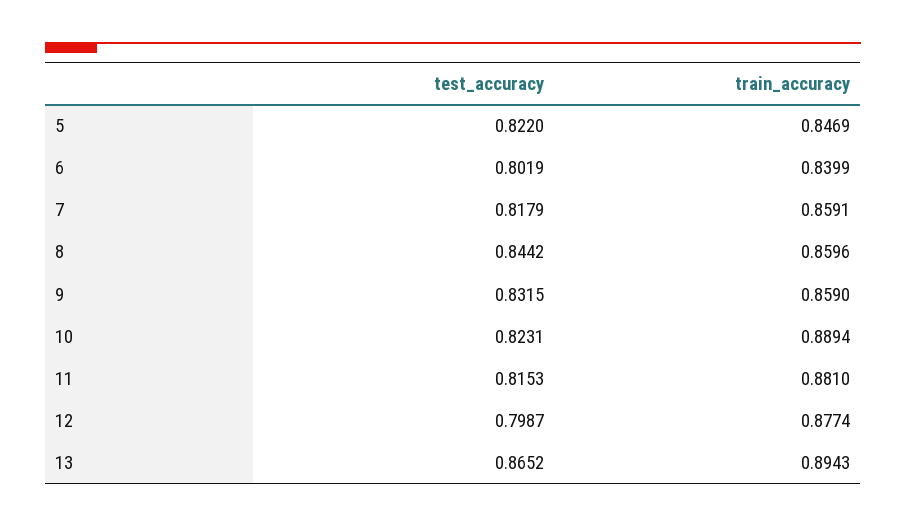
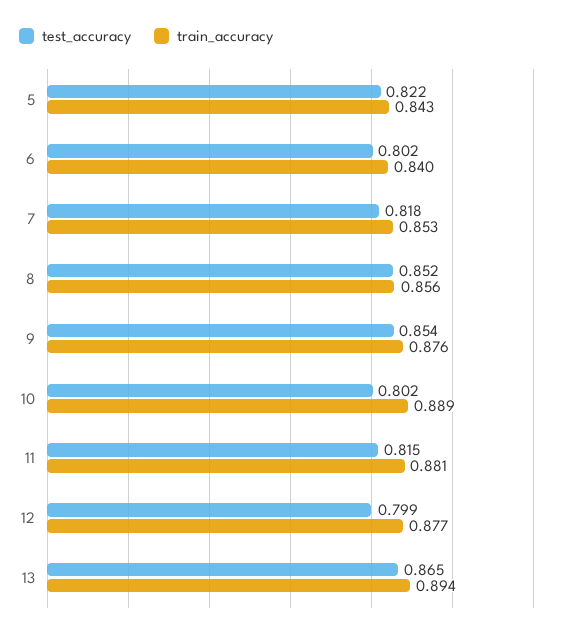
train_accuracy, 5: 0.8469 -> 0.843
train_accuracy, 7: 0.8591 -> 0.853
test_accuracy, 8: 0.8442 -> 0.852
train_accuracy, 8: 0.8596 -> 0.856
test_accuracy, 9: 0.8315 -> 0.854
train_accuracy, 9: 0.859 -> 0.876
test_accuracy, 10: 0.8231 -> 0.802

